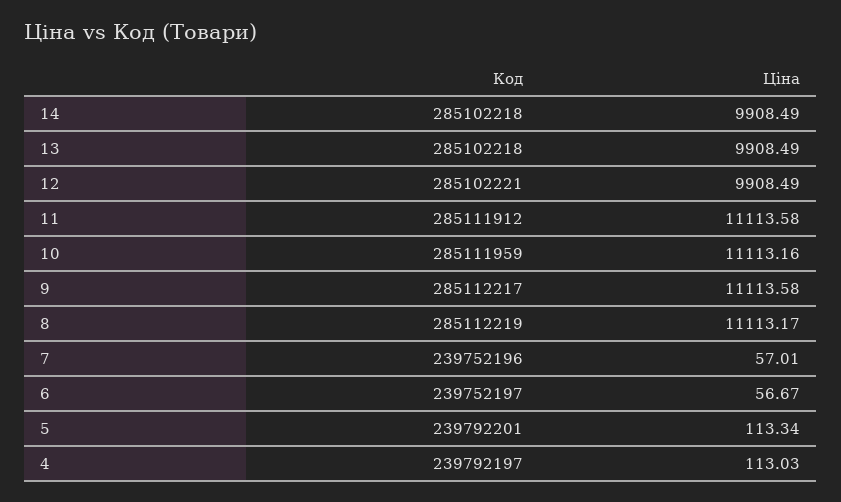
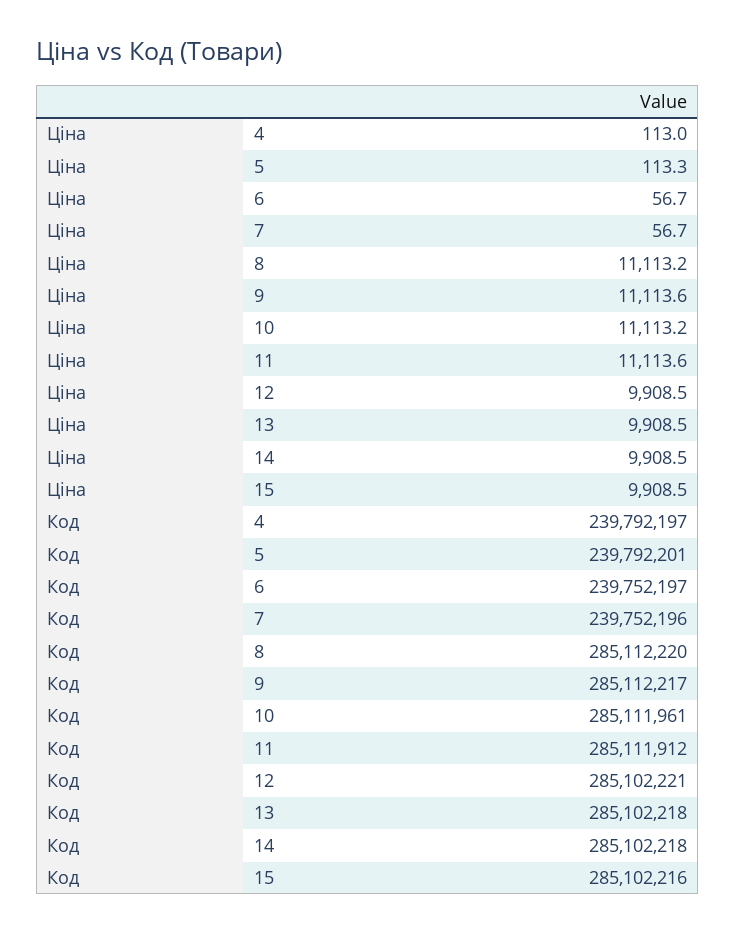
Код, 10: 285111959 -> 285111961
Код, 8: 285112219 -> 285112220
Ціна, 7: 57.01 -> 56.7
Ціна, 15: none -> 9908.5
Код, 15: none -> 285102216

